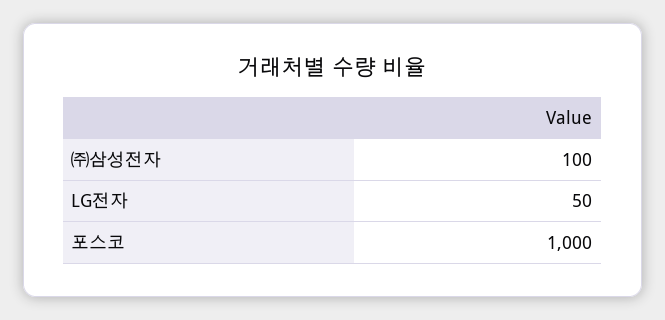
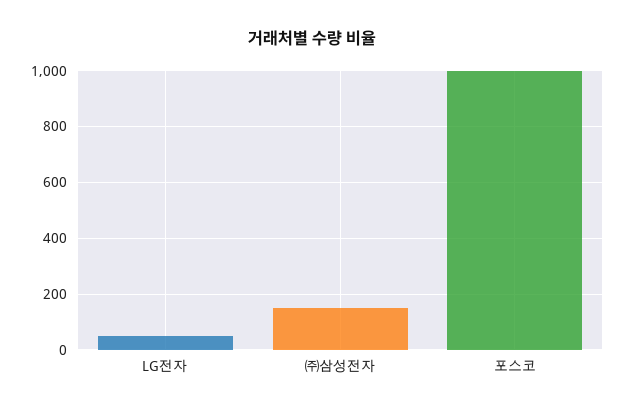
㈜삼성전자: 100 -> 150

